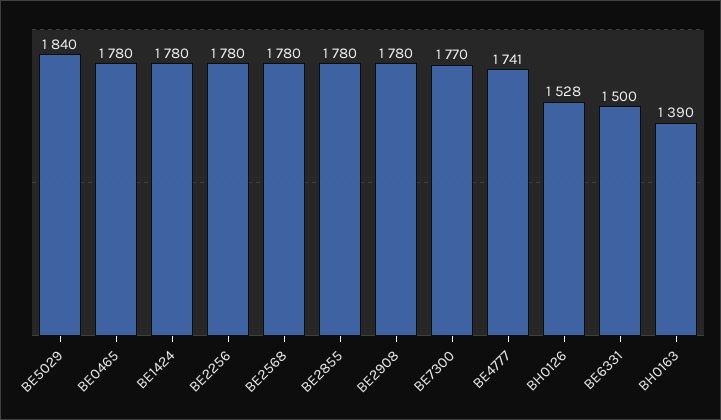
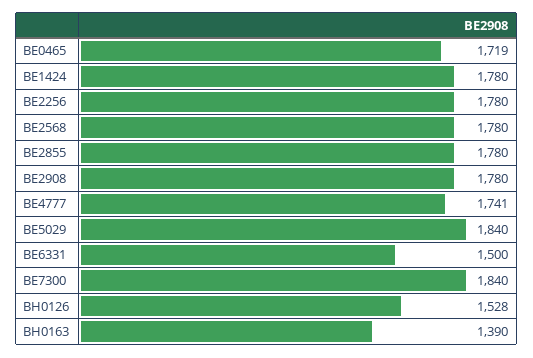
BE0465: 1780 -> 1719
BE7300: 1770 -> 1840

